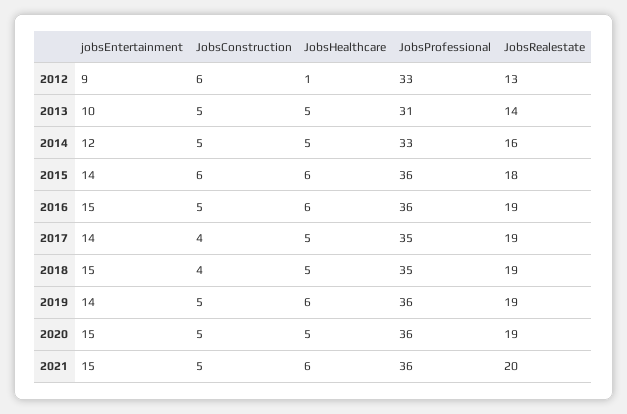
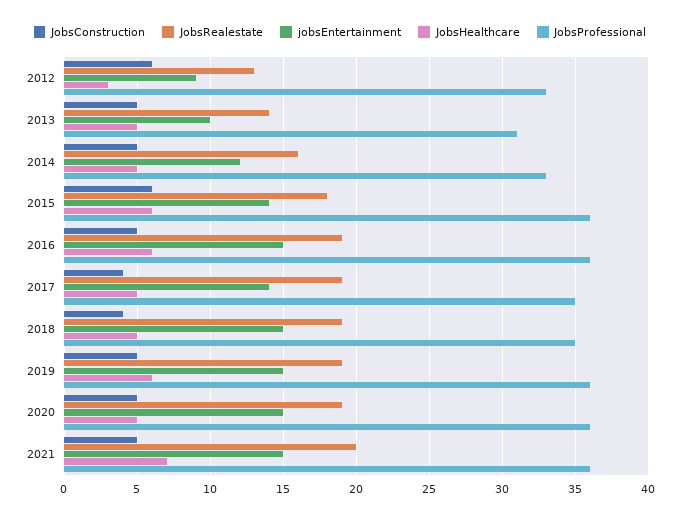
JobsHealthcare, 2012: 1 -> 3
jobsEntertainment, 2019: 14 -> 15
JobsHealthcare, 2021: 6 -> 7

